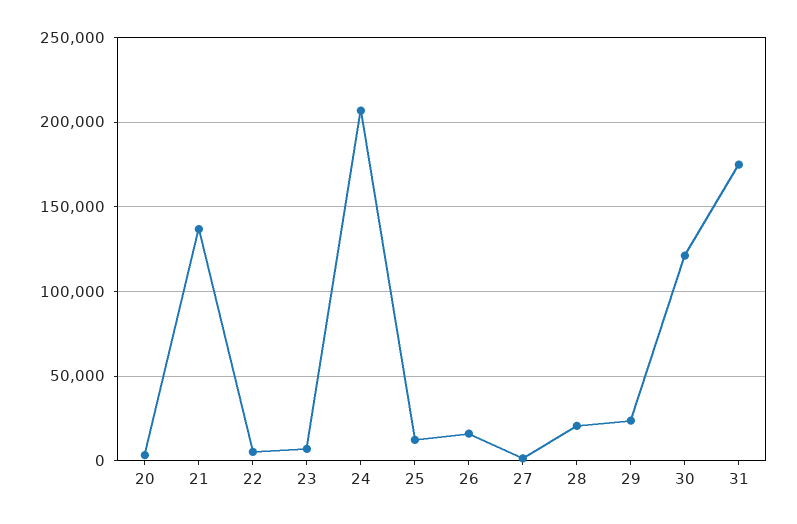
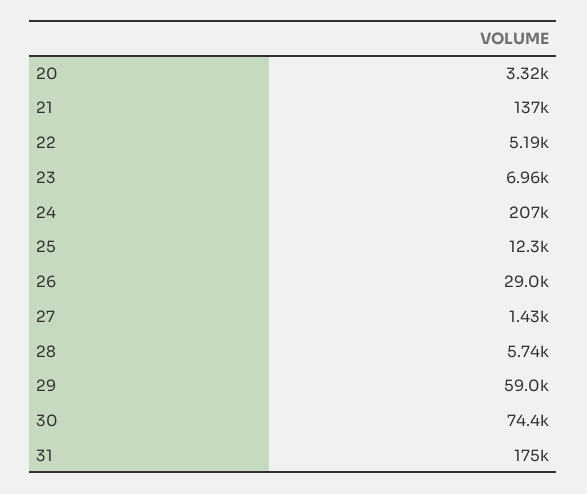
26: 15000 -> 29000
28: 20000 -> 5740
29: 25000 -> 59000
30: 120000 -> 74400

